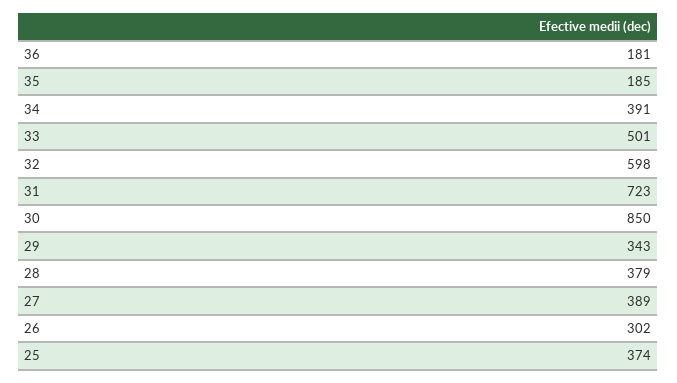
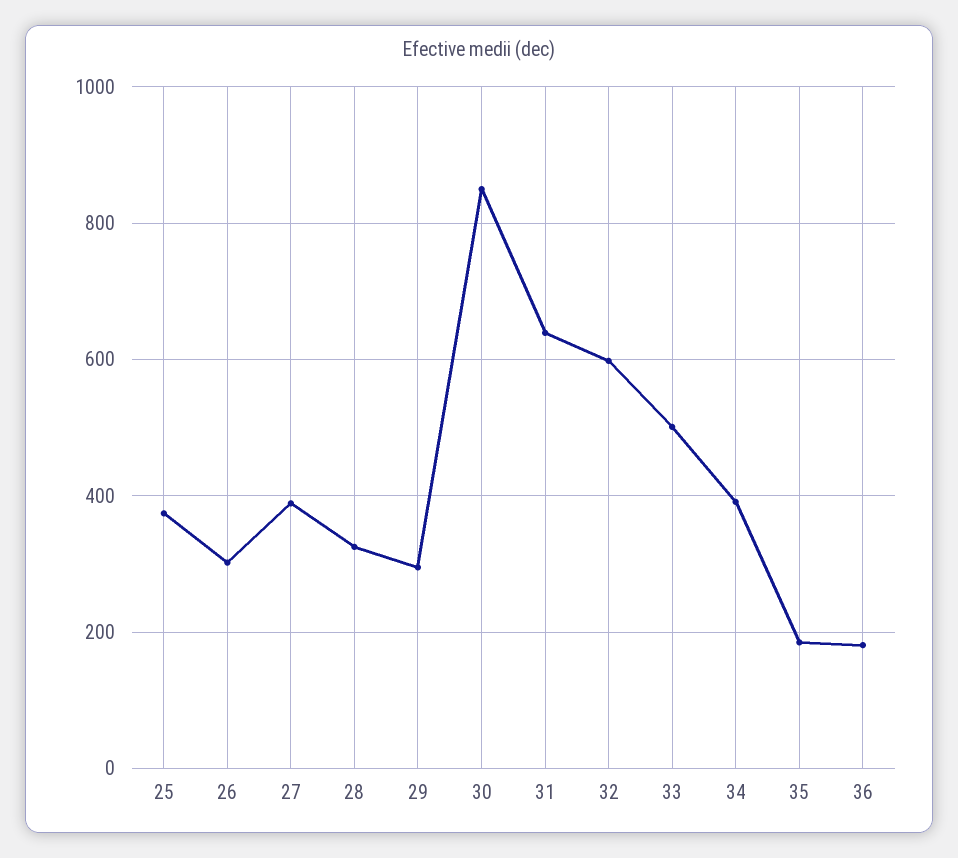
31: 723 -> 640
29: 343 -> 300
28: 379 -> 320

